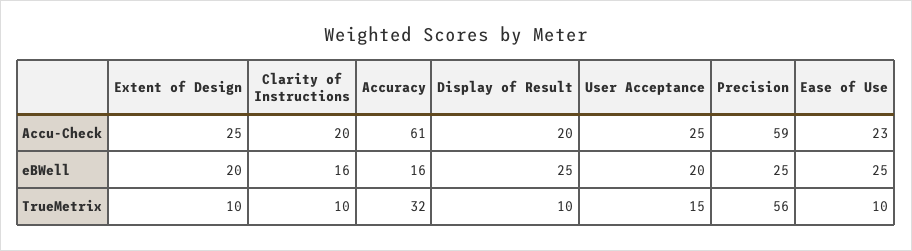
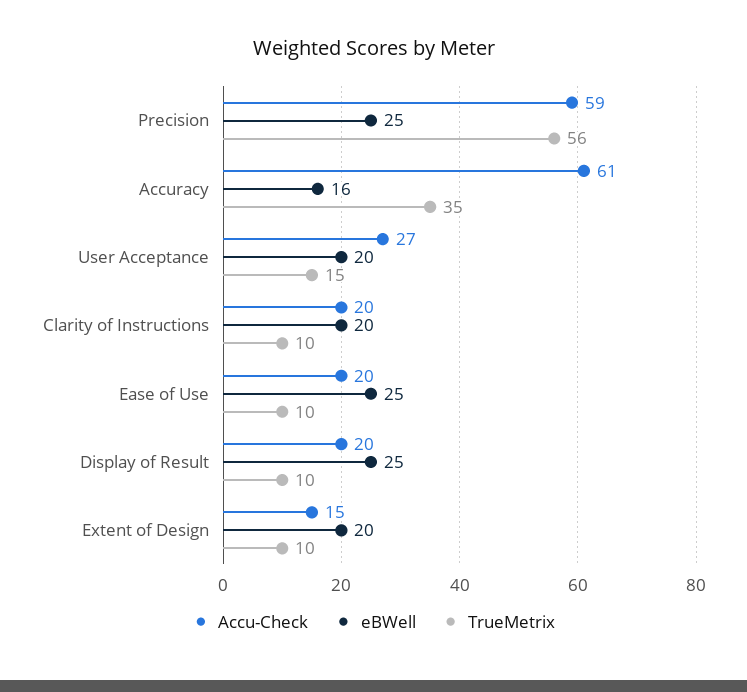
Accu-Check, Extent of Design: 25 -> 15
Accu-Check, User Acceptance: 25 -> 27
Accu-Check, Ease of Use: 23 -> 20
eBWell, Clarity of Instructions: 16 -> 20
TrueMetrix, Accuracy: 32 -> 35

